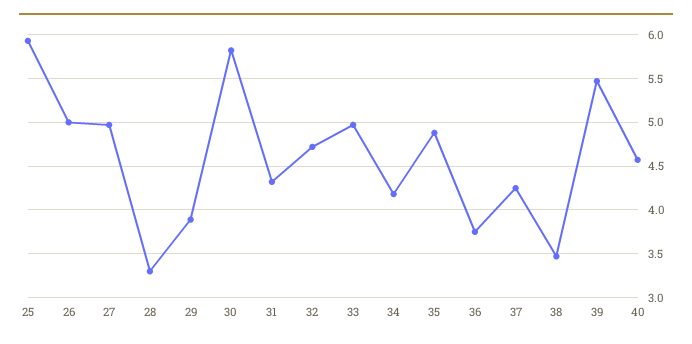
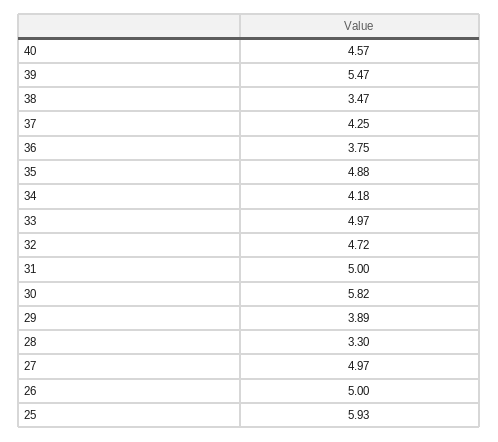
31: 4.3 -> 5

